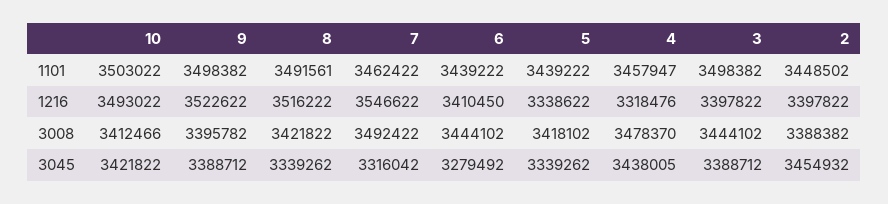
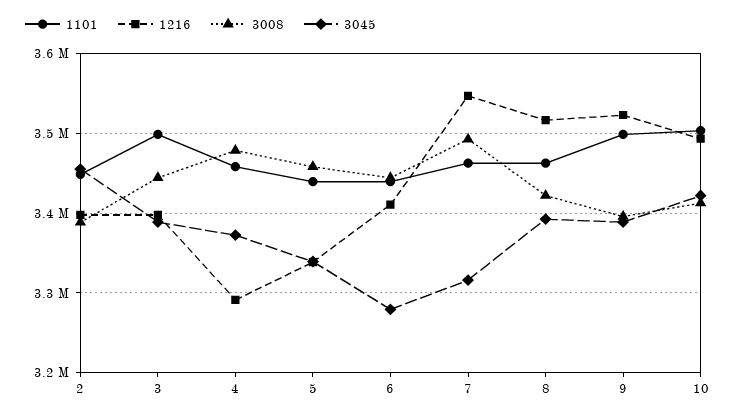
1101, 8: 3491561 -> 3460000
1216, 4: 3318476 -> 3290000
3008, 5: 3418102 -> 3460000
3045, 8: 3339262 -> 3390000
3045, 4: 3438005 -> 3370000

